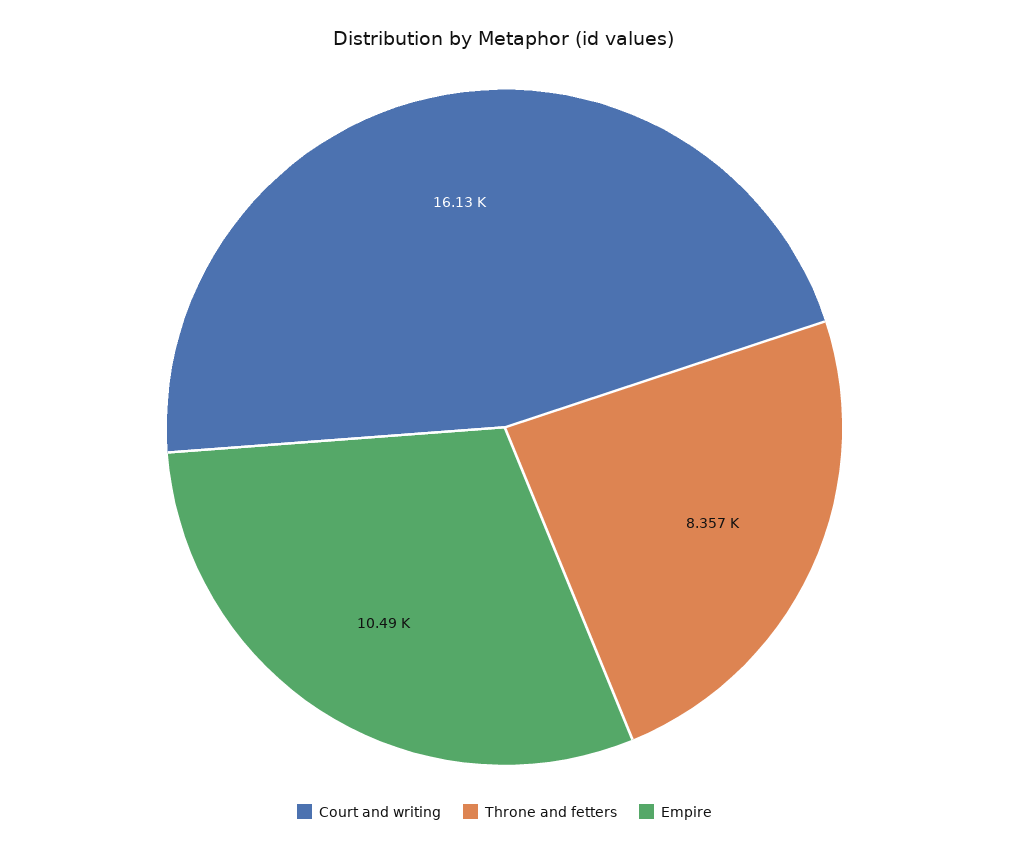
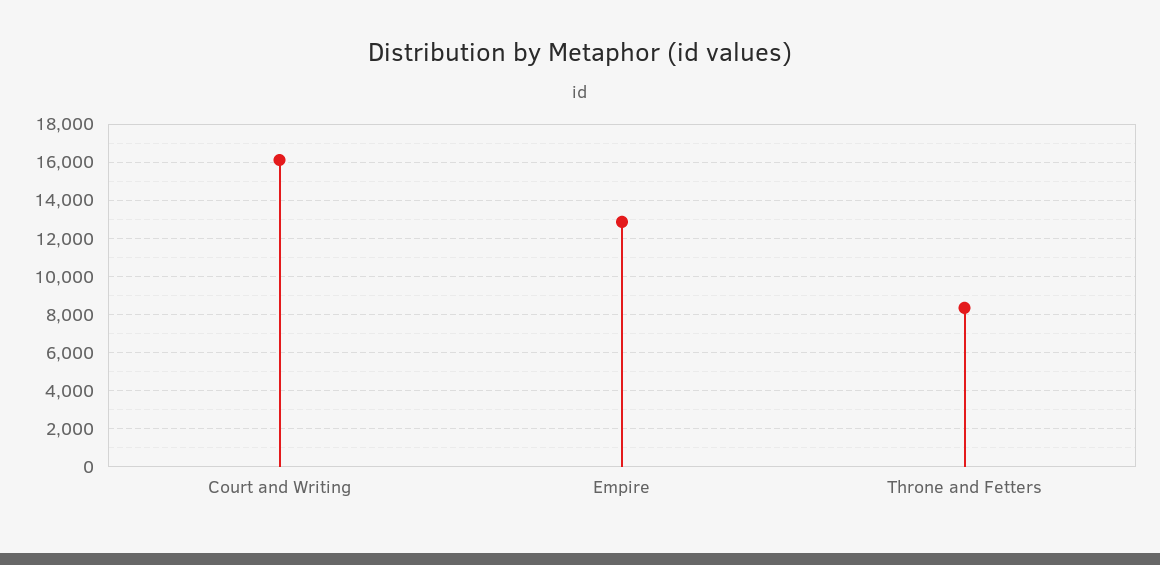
Empire: 10490 -> 13000

